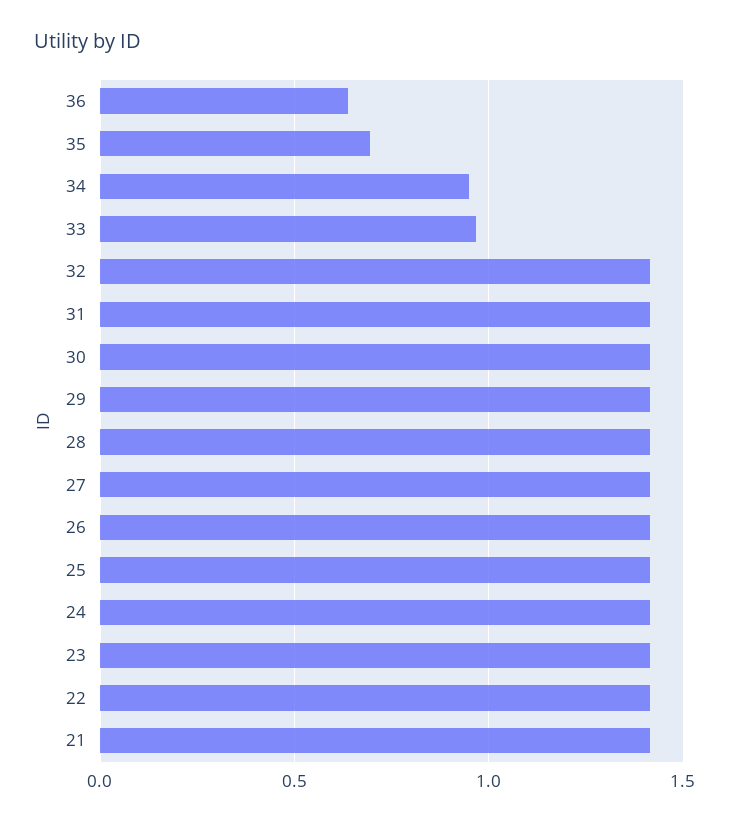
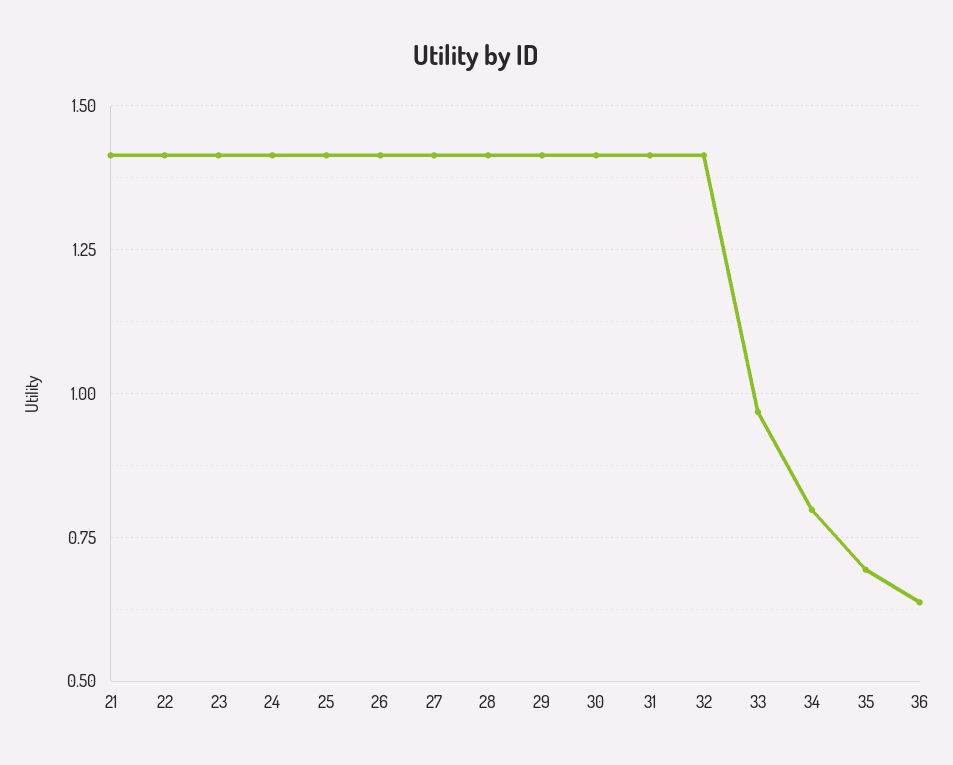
34: 0.95 -> 0.8

